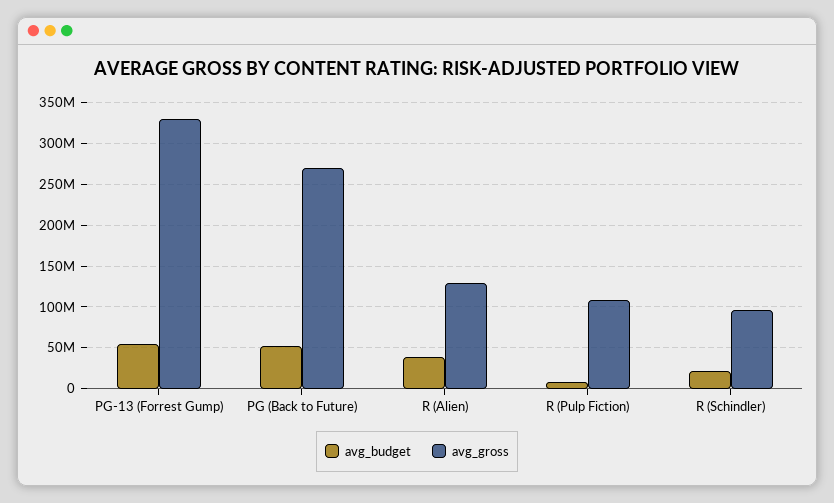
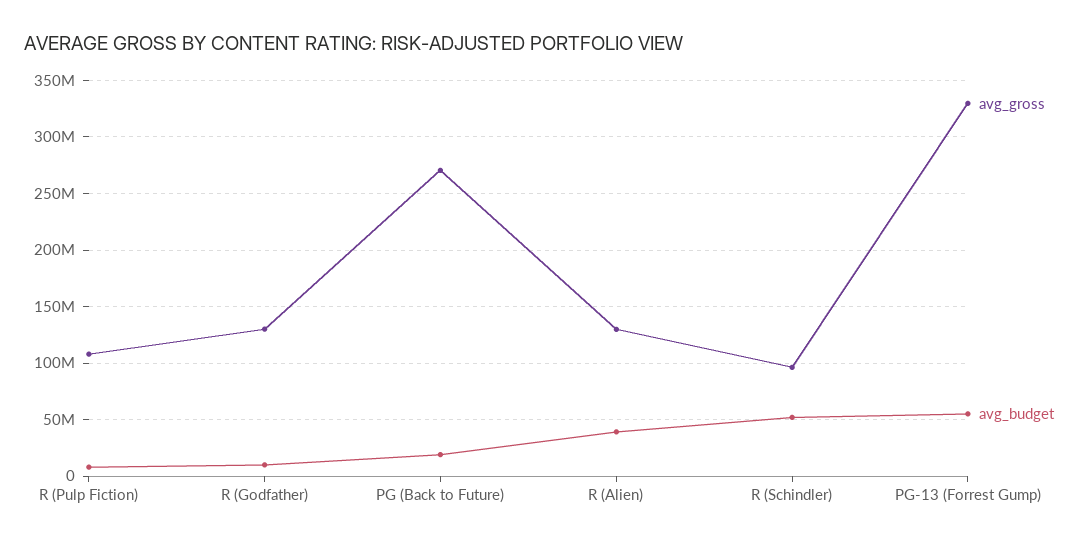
avg_budget, PG (Back to Future): 50000000 -> 20000000
avg_budget, R (Schindler): 20000000 -> 50000000
avg_gross, R (Godfather): none -> 130000000
avg_budget, R (Godfather): none -> 10000000

